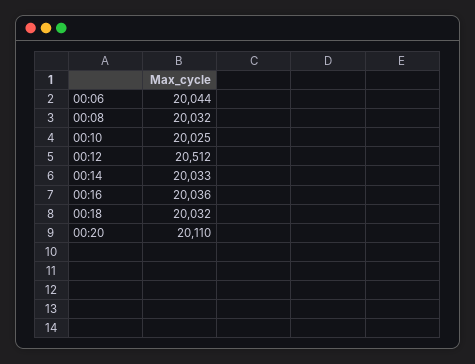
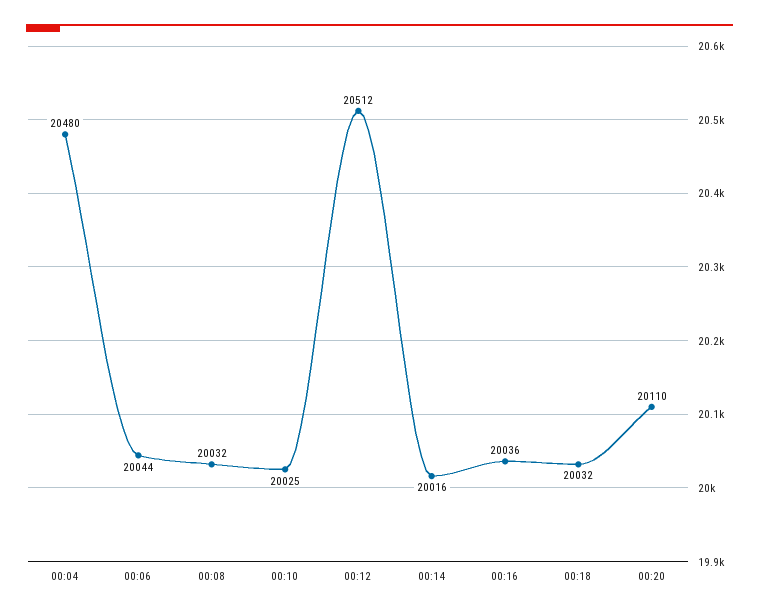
00:14: 20033 -> 20016
00:04: none -> 20480

